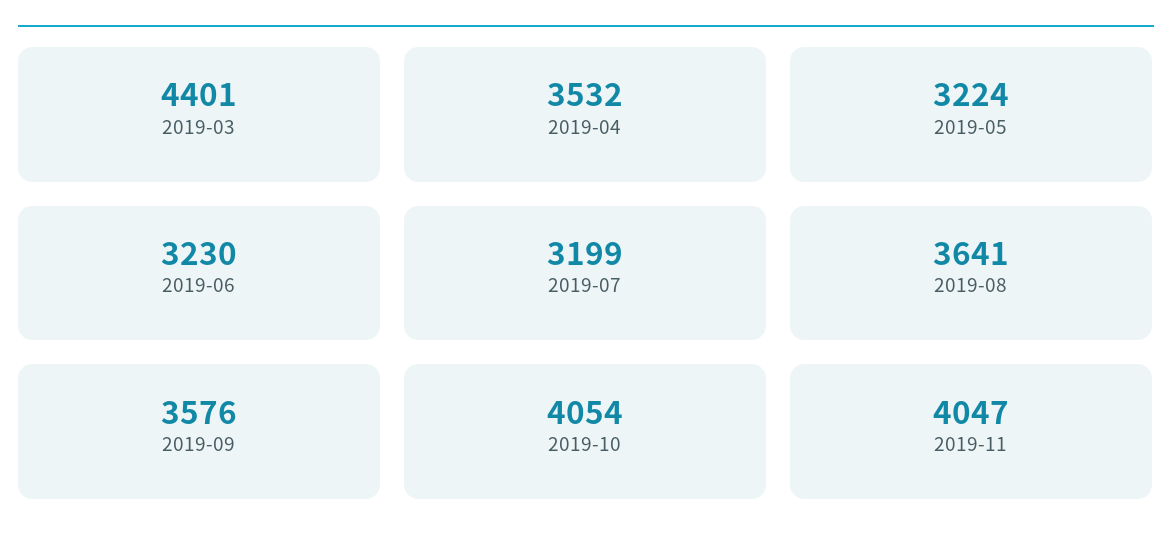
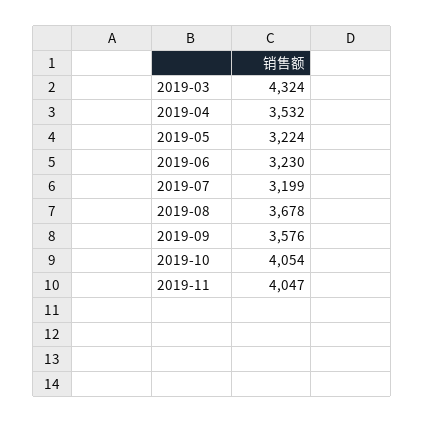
2019-03: 4401 -> 4324
2019-08: 3641 -> 3678

